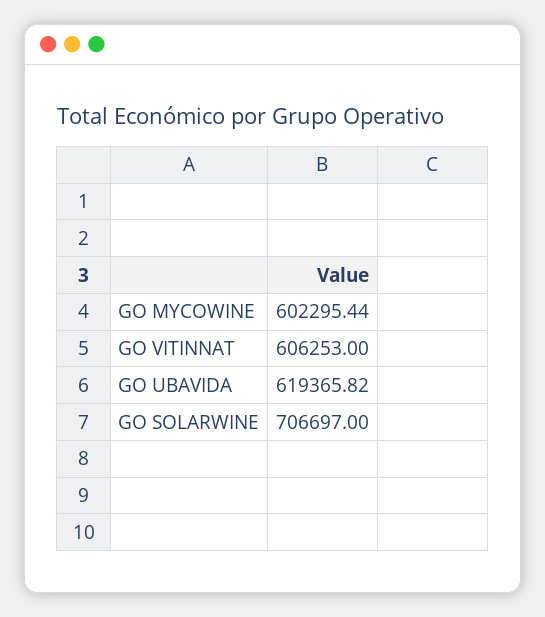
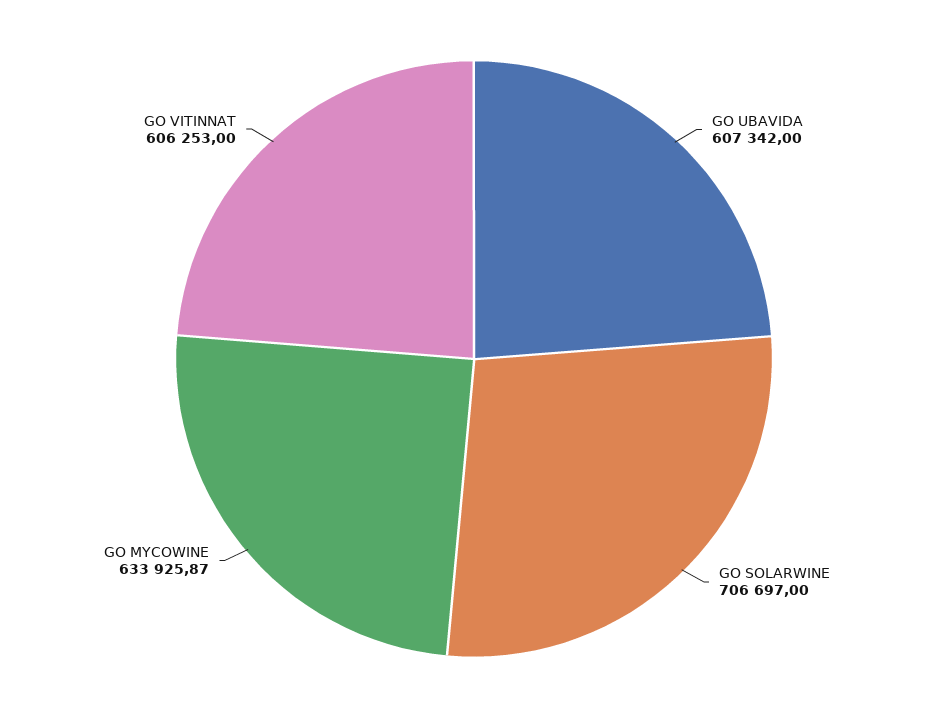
GO MYCOWINE: 602295.44 -> 633925.87
GO UBAVIDA: 619365.82 -> 607342

